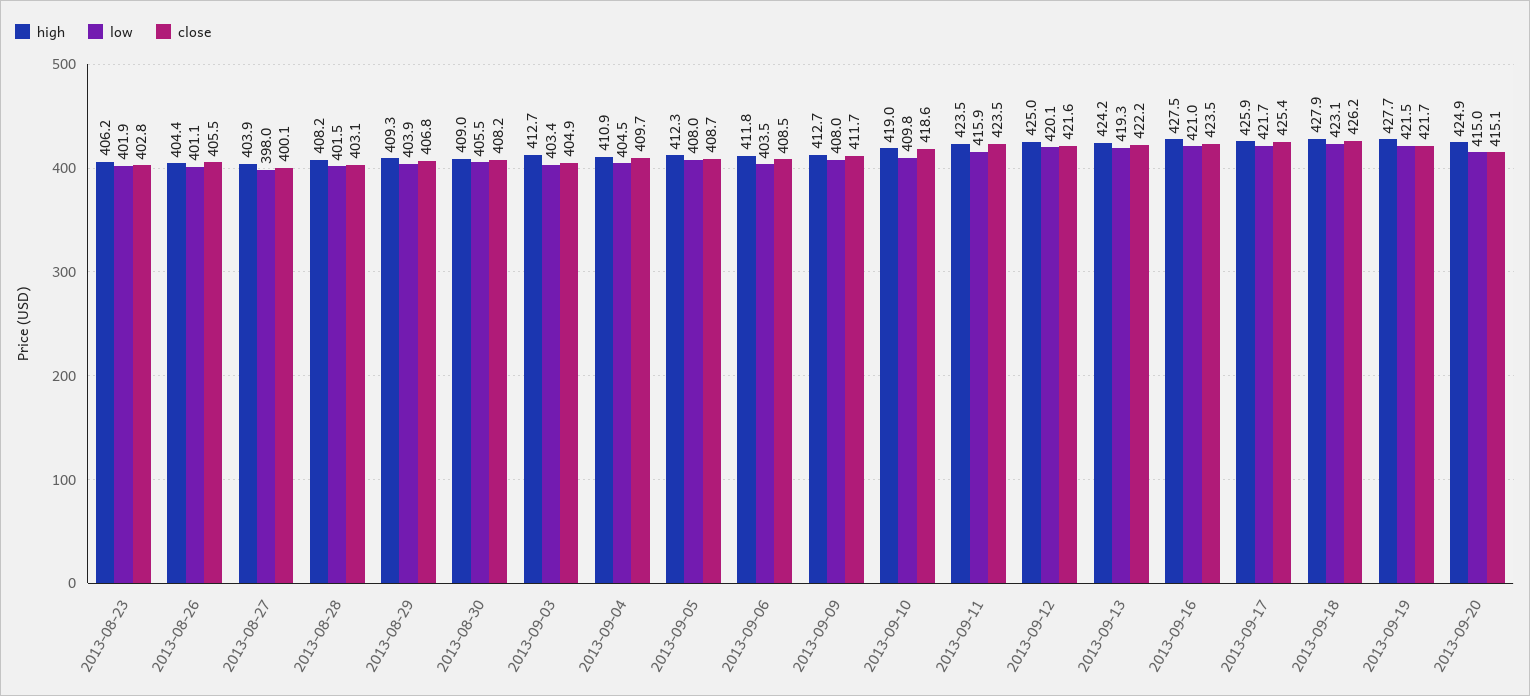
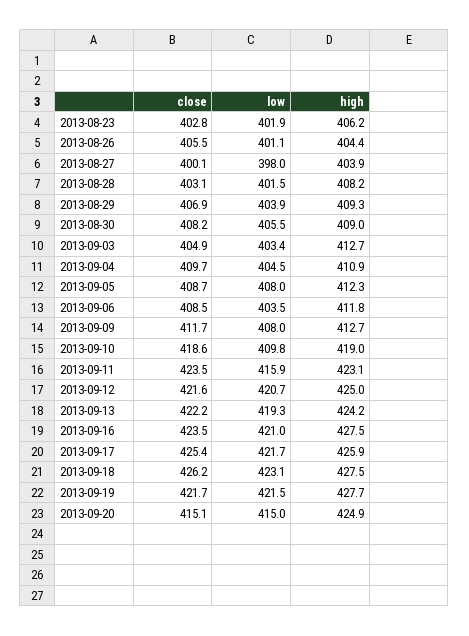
close, 2013-08-29: 406.8 -> 406.9
high, 2013-09-11: 423.5 -> 423.1
low, 2013-09-12: 420.1 -> 420.7
high, 2013-09-18: 427.9 -> 427.5

